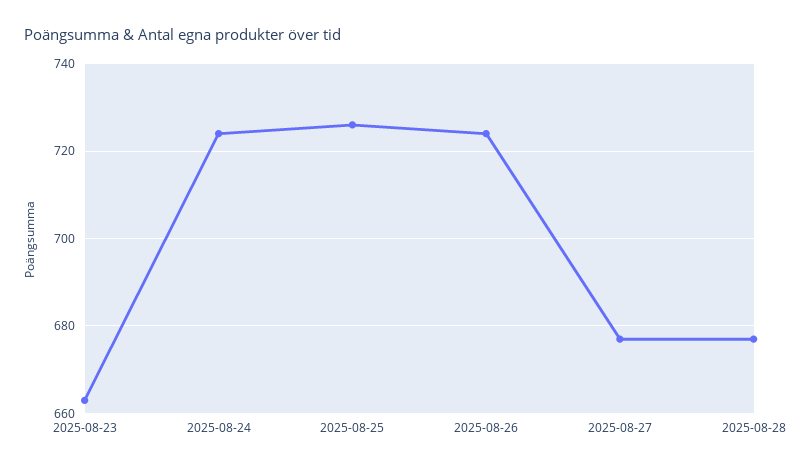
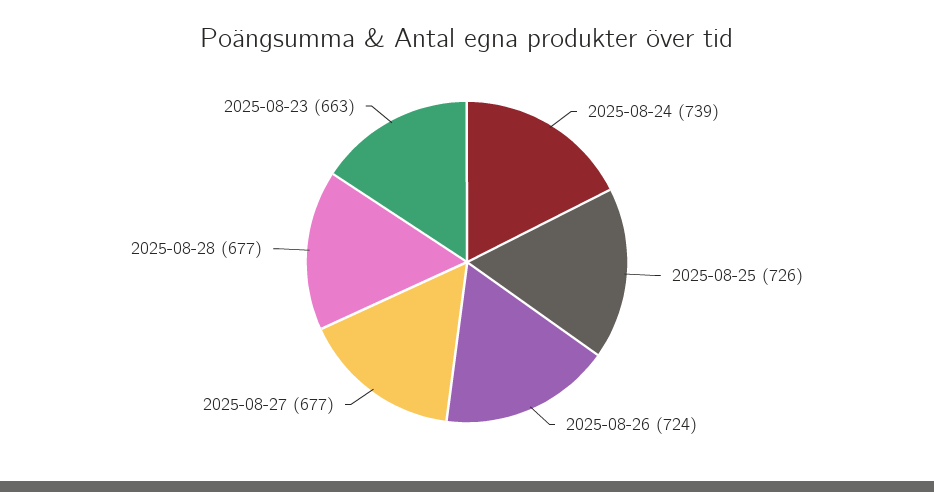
2025-08-24: 725 -> 739

